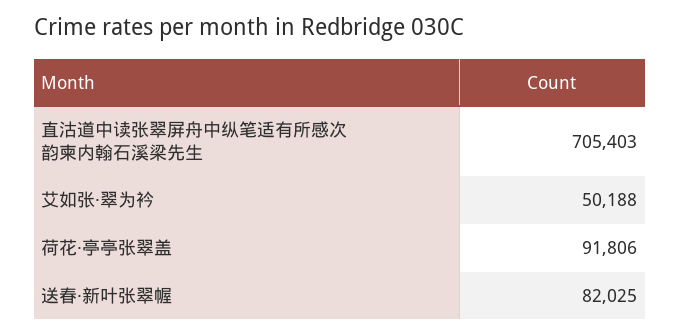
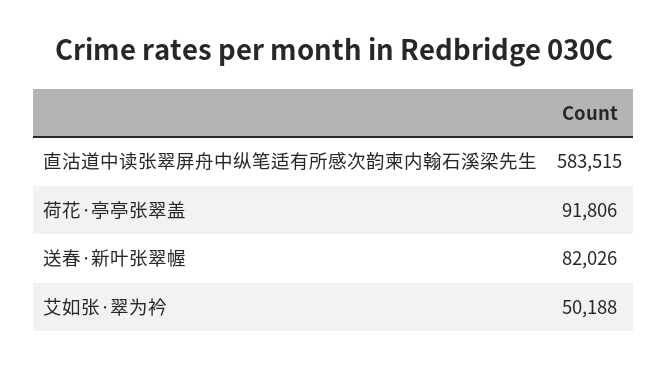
直沽道中读张翠屏舟中纵笔适有所感次韵柬内翰石溪梁先生: 705403 -> 583515
送春·新叶张翠幄: 82025 -> 82026

